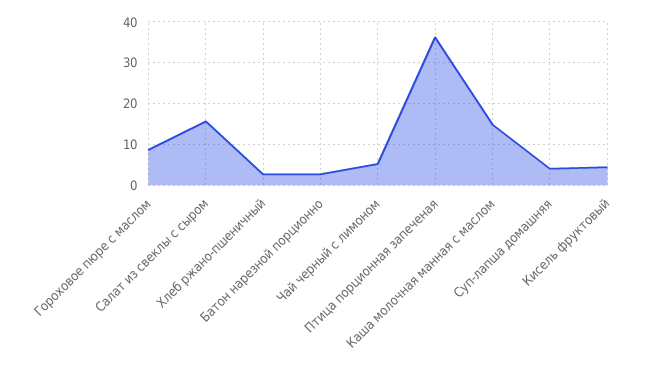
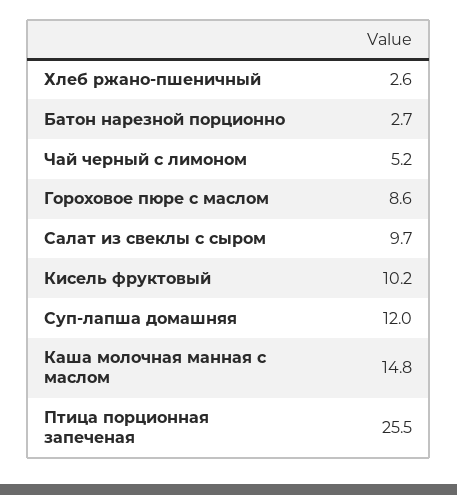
Салат из свеклы с сыром: 16 -> 9.7
Птица порционная запеченая: 36 -> 25.5
Суп-лапша домашняя: 4 -> 12
Кисель фруктовый: 4 -> 10.2

